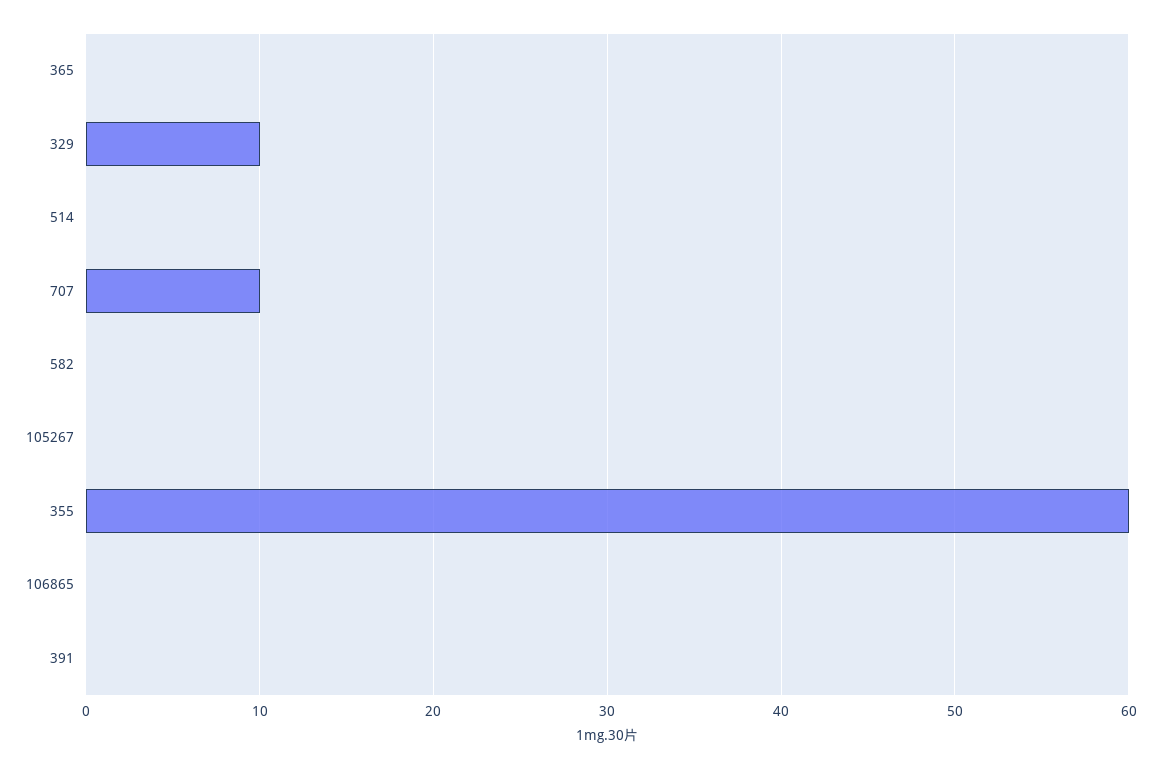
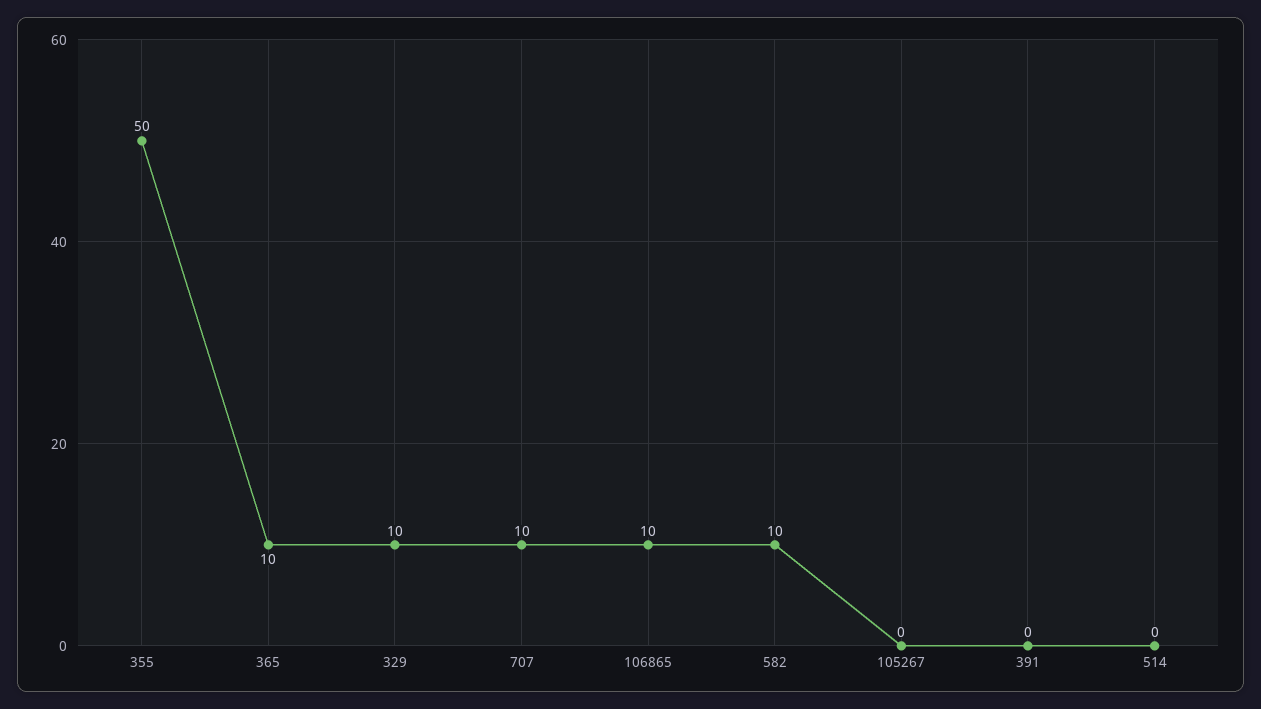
365: 0 -> 10
582: 0 -> 10
355: 60 -> 50
106865: 0 -> 10

